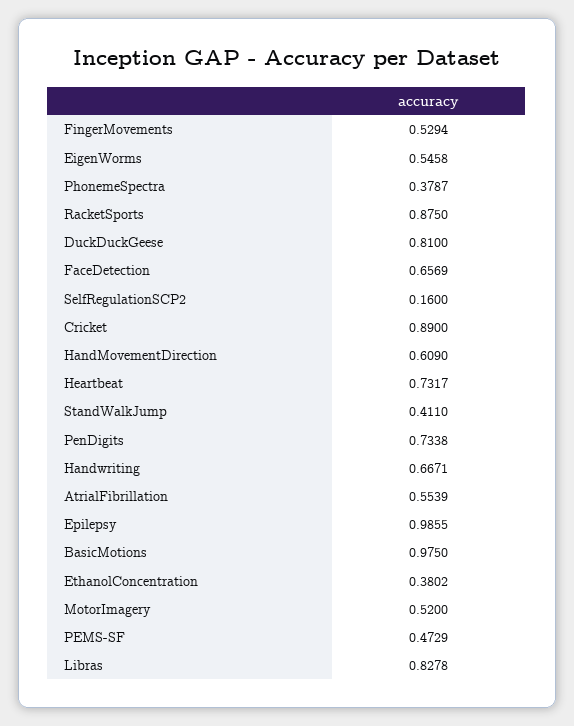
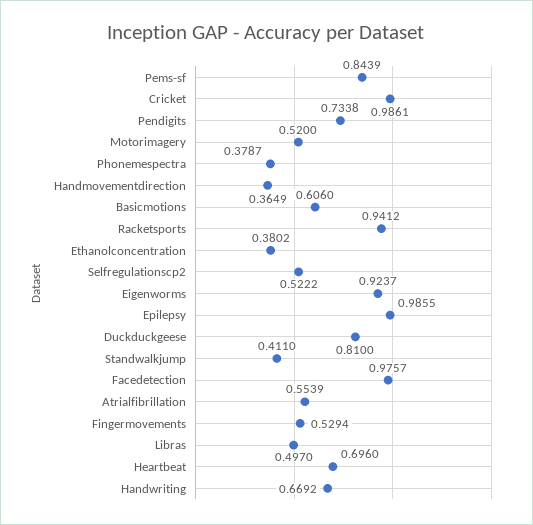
EigenWorms: 0.5458 -> 0.9237
RacketSports: 0.875 -> 0.9412
FaceDetection: 0.6569 -> 0.9757
SelfRegulationSCP2: 0.16 -> 0.5222
Cricket: 0.89 -> 0.9861
HandMovementDirection: 0.609 -> 0.3649
Heartbeat: 0.7317 -> 0.696
Handwriting: 0.6671 -> 0.6692
BasicMotions: 0.975 -> 0.606
PEMS-SF: 0.4729 -> 0.8439
Libras: 0.8278 -> 0.497

